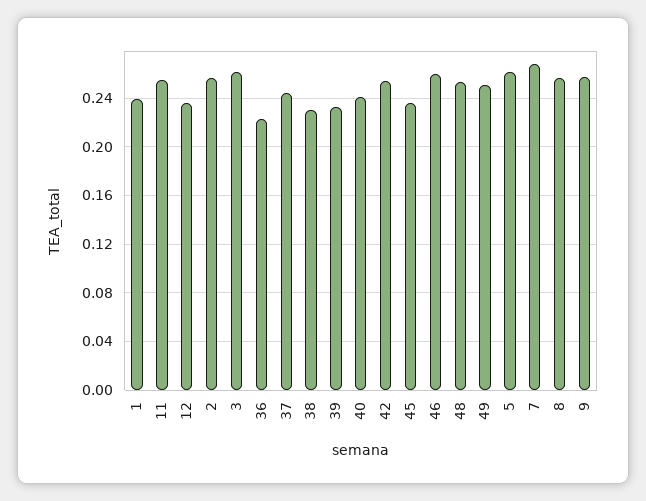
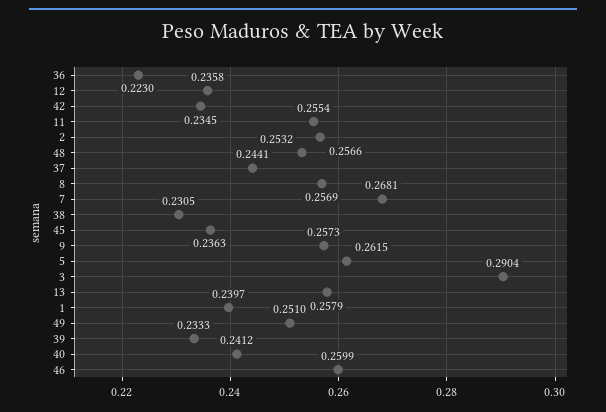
3: 0.26 -> 0.2904
42: 0.255 -> 0.2345
13: none -> 0.2579

